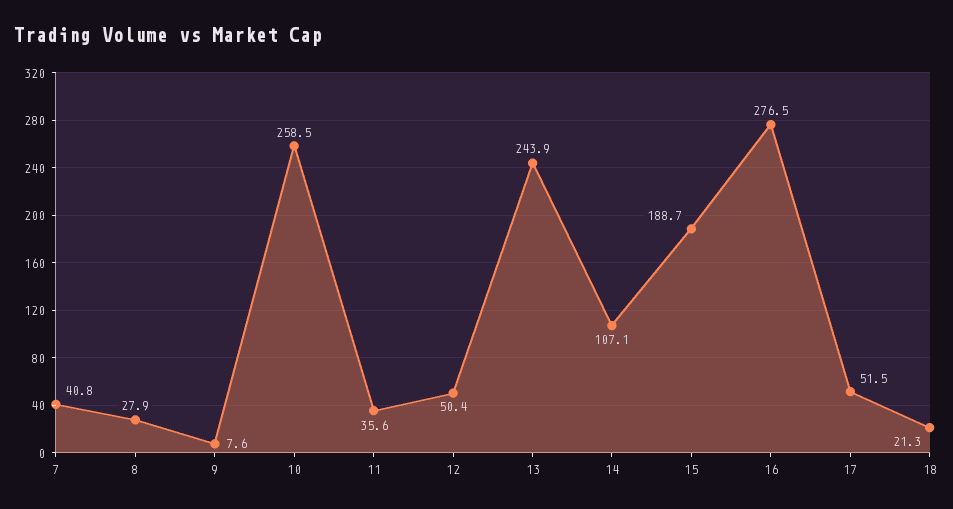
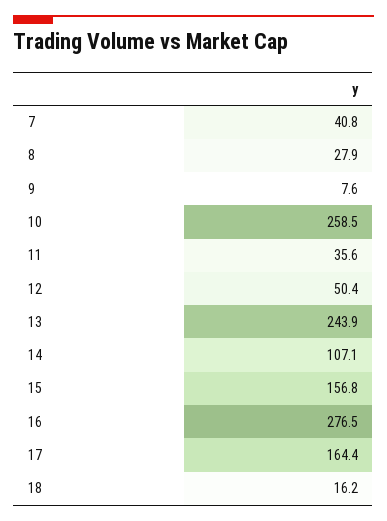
15: 188.7 -> 156.8
17: 51.5 -> 164.4
18: 21.3 -> 16.2

